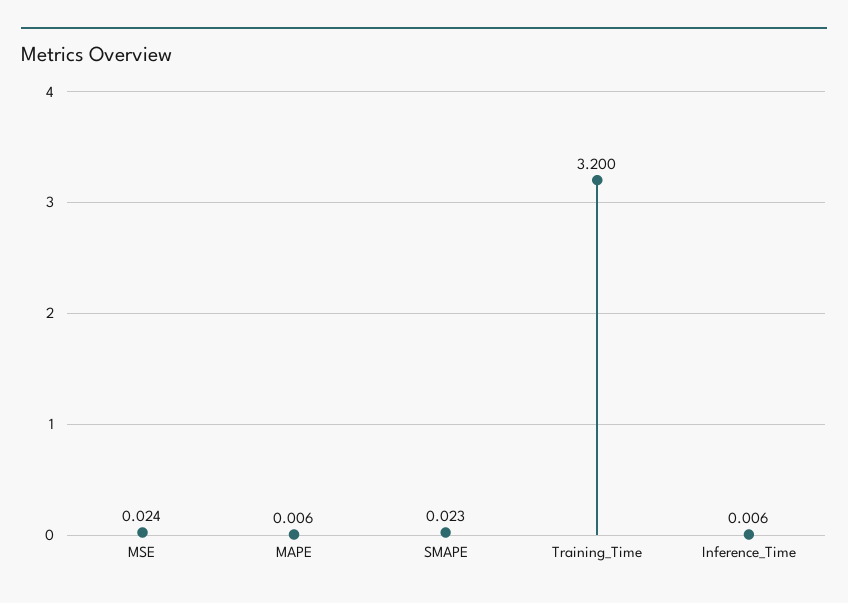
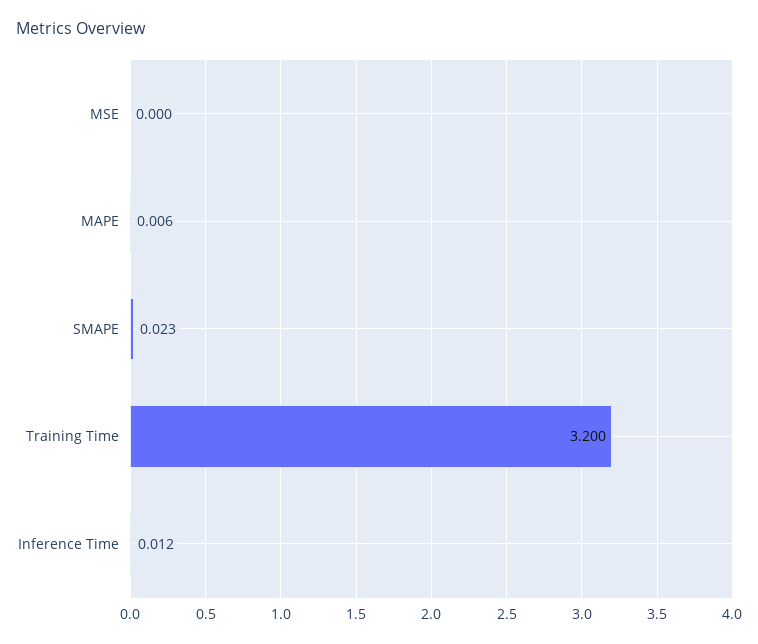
MSE: 0.024 -> 0
Inference_Time: 0.006 -> 0.012

